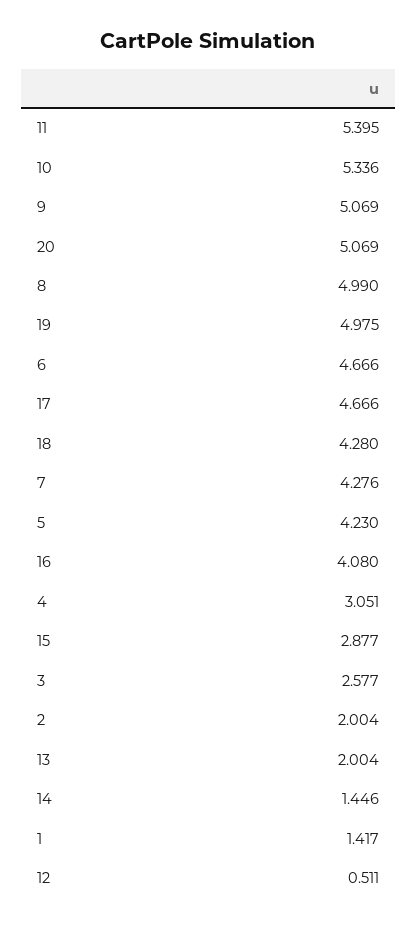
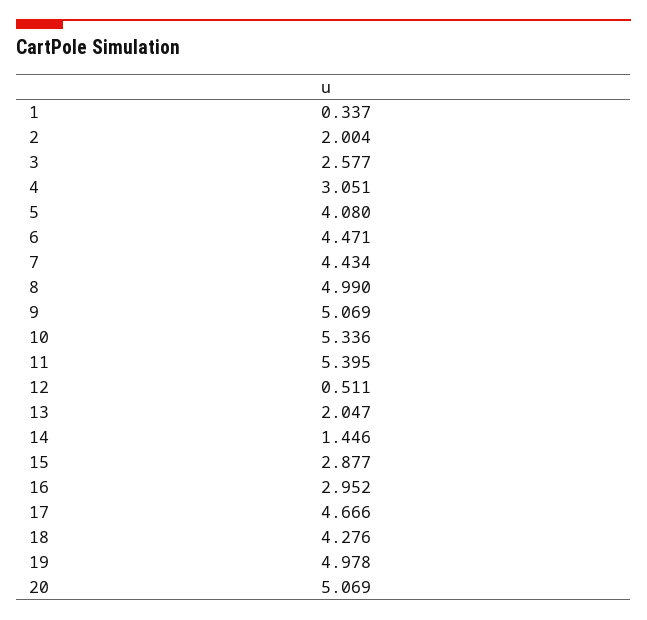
19: 4.975 -> 4.978
6: 4.666 -> 4.471
18: 4.28 -> 4.276
7: 4.276 -> 4.434
5: 4.23 -> 4.08
16: 4.08 -> 2.952
13: 2.004 -> 2.047
1: 1.417 -> 0.337

